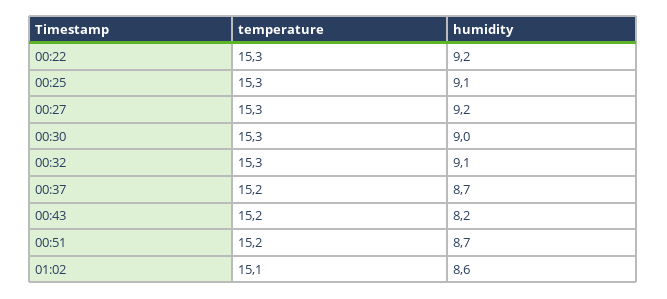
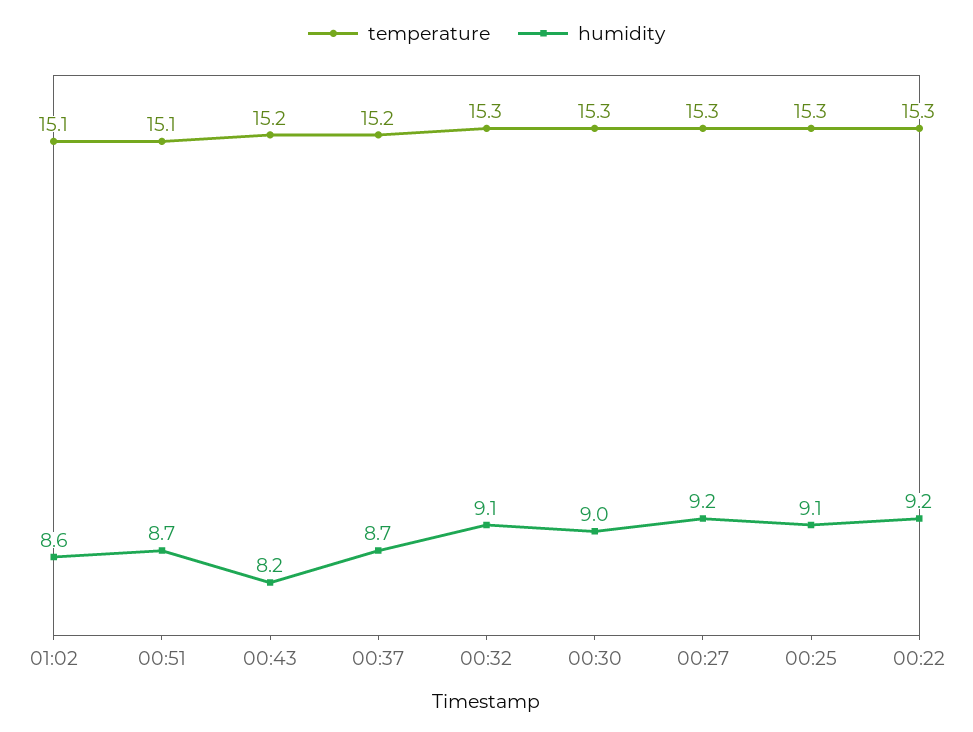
temperature, 00:51: 15.2 -> 15.1

